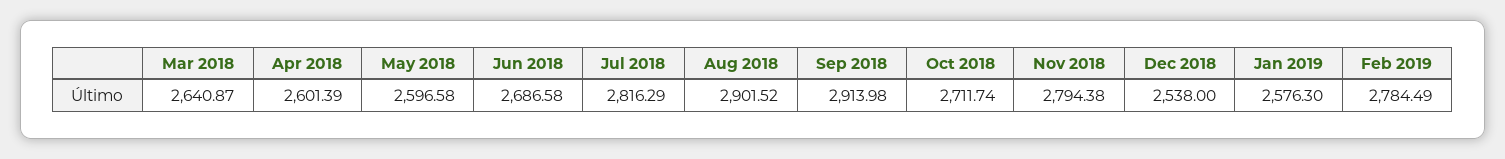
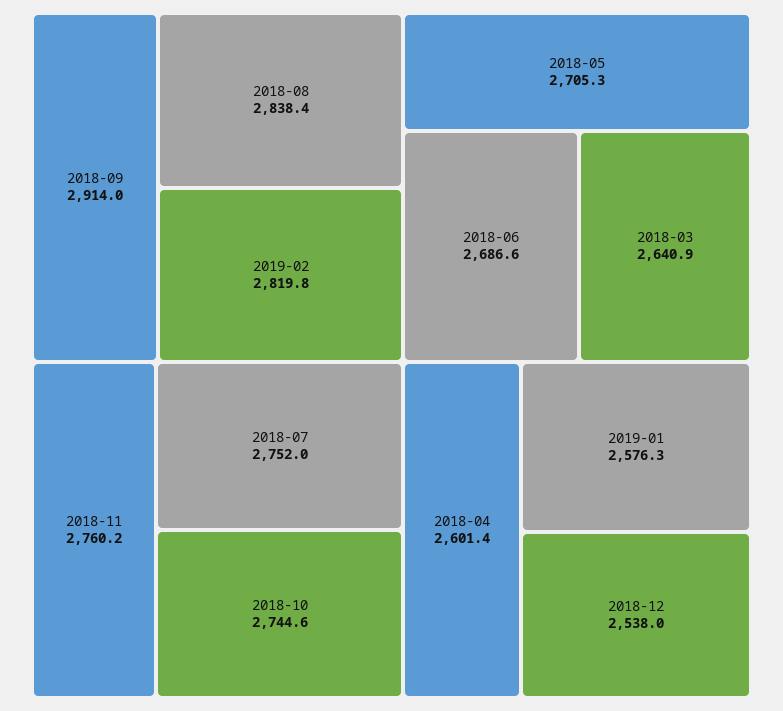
May 2018: 2596.58 -> 2705.3
Jul 2018: 2816.29 -> 2752
Aug 2018: 2901.52 -> 2838.4
Oct 2018: 2711.74 -> 2744.6
Nov 2018: 2794.38 -> 2760.2
Feb 2019: 2784.49 -> 2819.8

